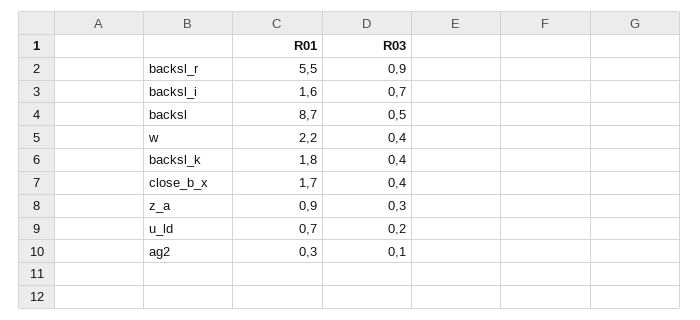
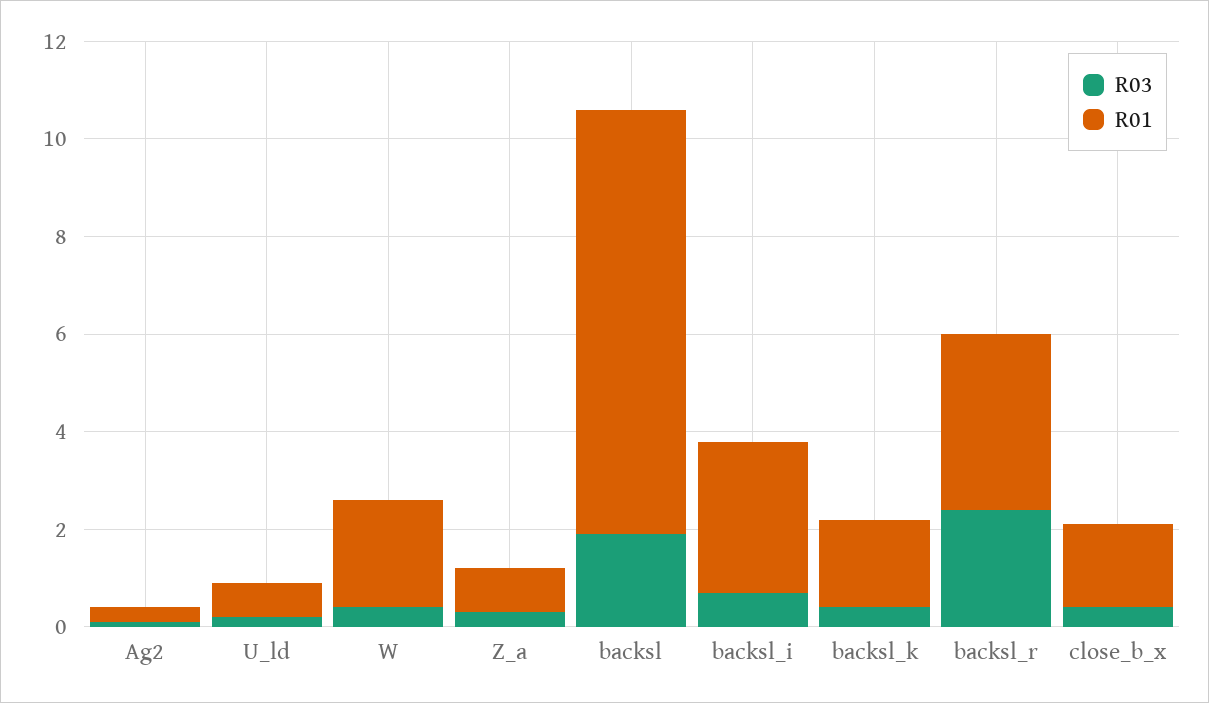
R01, backsl_r: 5.5 -> 3.5
R03, backsl_r: 0.9 -> 2.5
R01, backsl_i: 1.6 -> 3
R03, backsl: 0.5 -> 2

